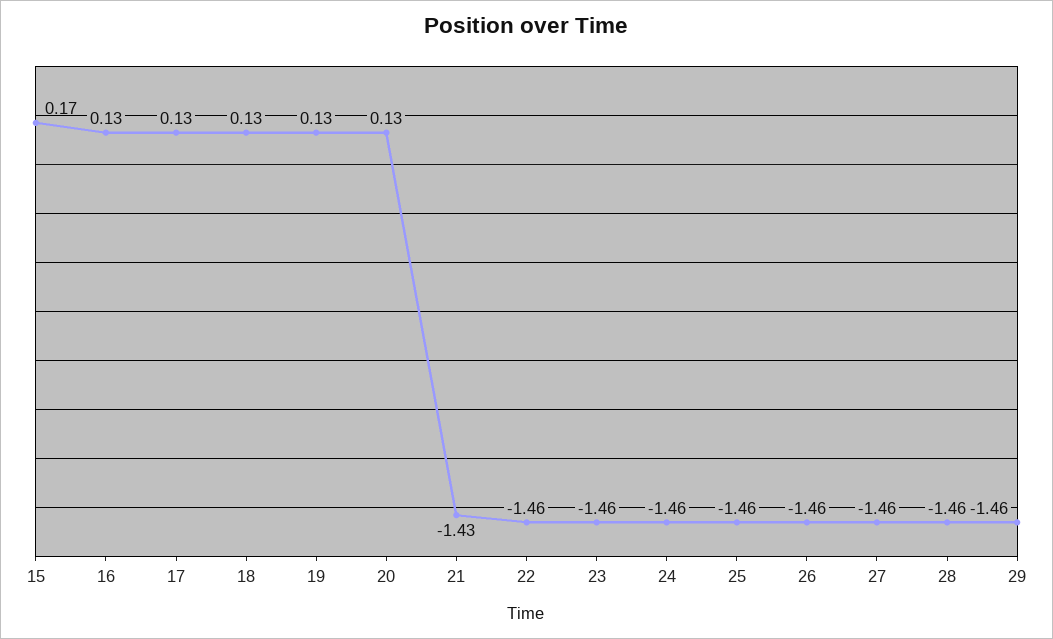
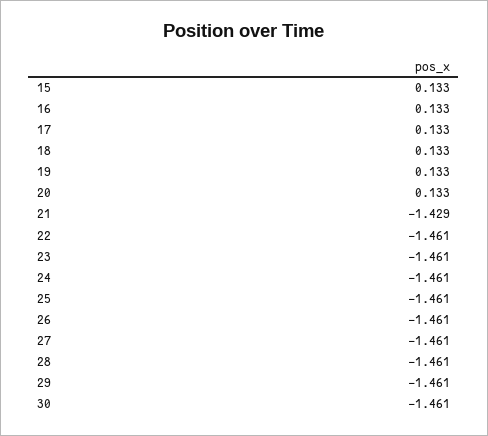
15: 0.17 -> 0.133
30: none -> -1.461

